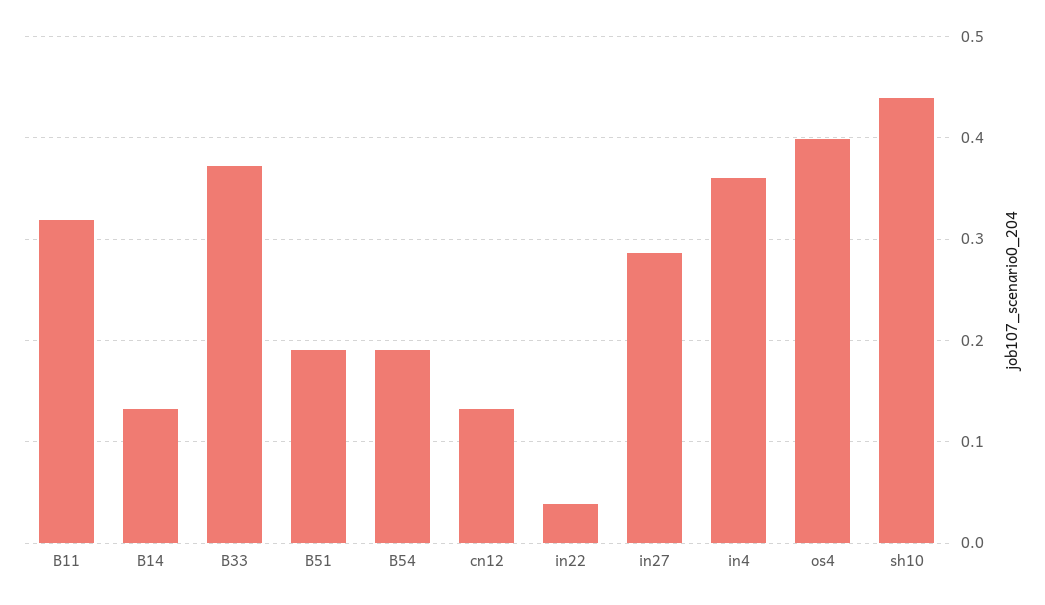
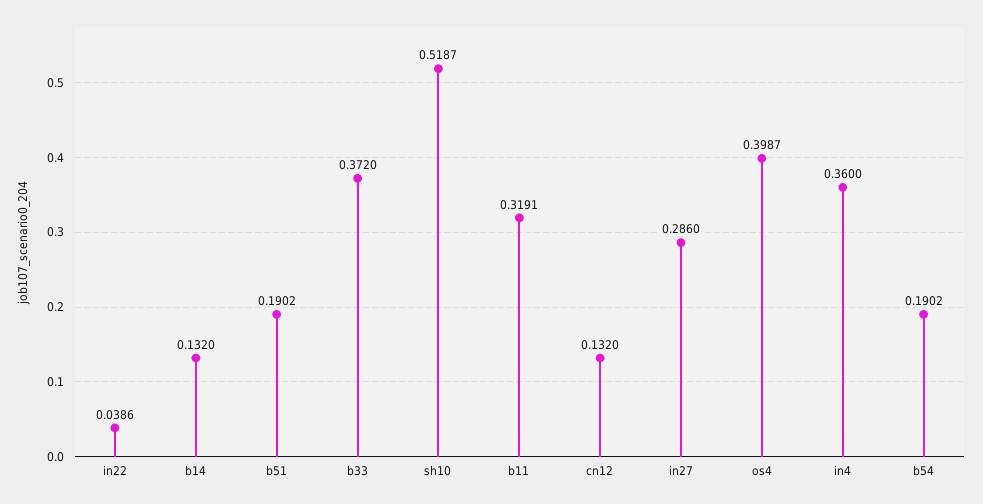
sh10: 0.44 -> 0.5187

